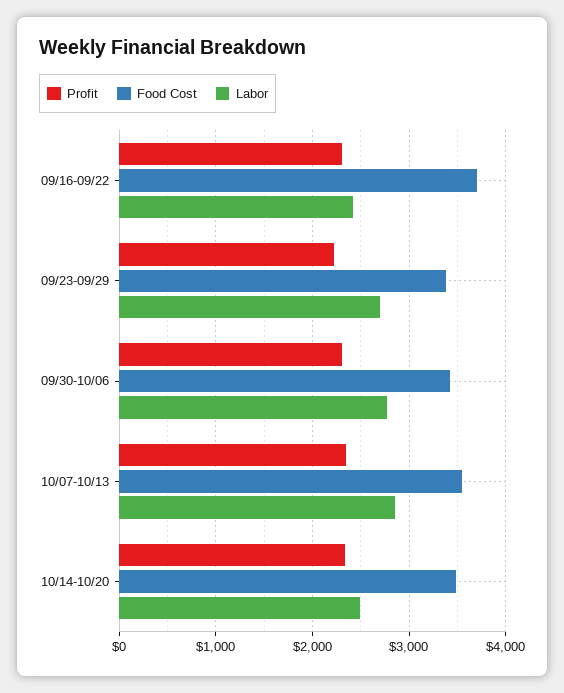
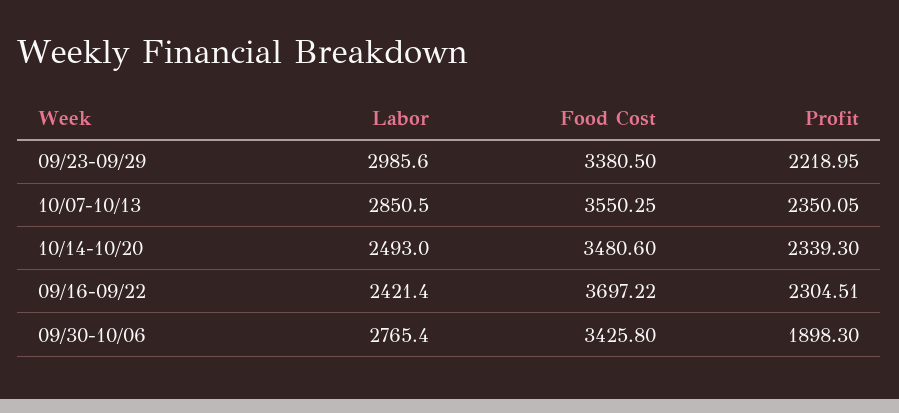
Labor, 09/23-09/29: 2700 -> 2985.6
Profit, 09/30-10/06: 2300 -> 1898.3

